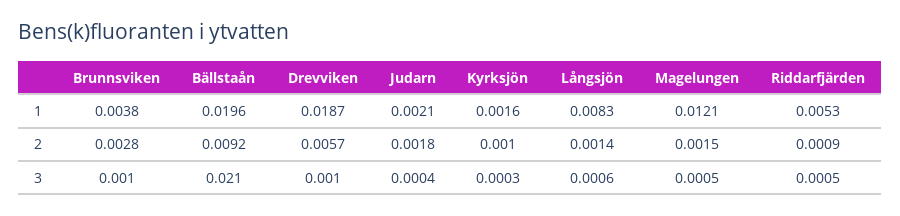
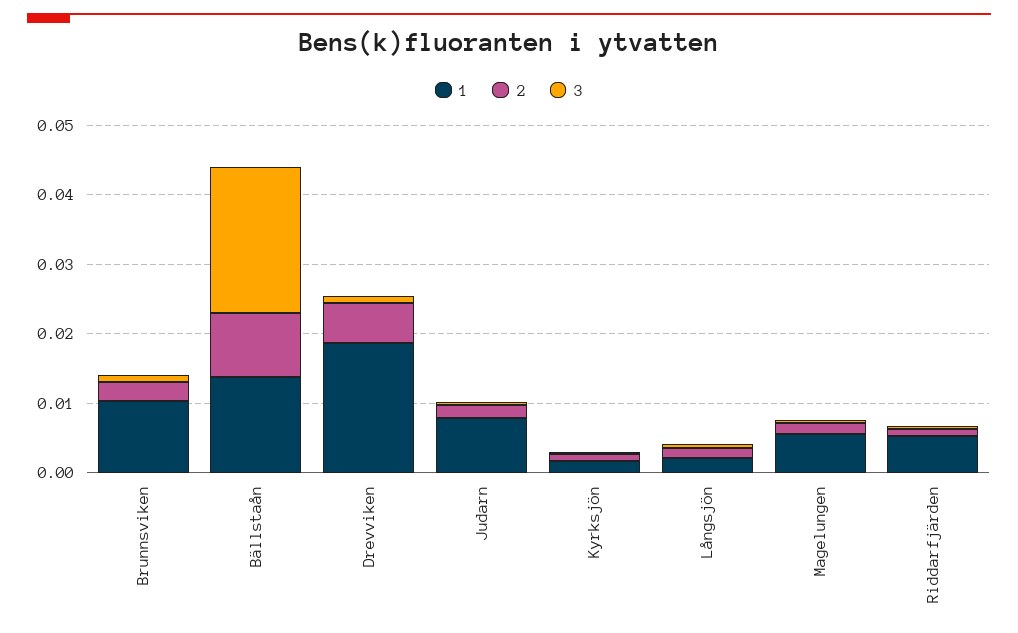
1, Brunnsviken: 0.0038 -> 0.01
1, Bällstaån: 0.0196 -> 0.014
1, Judarn: 0.0021 -> 0.008
1, Långsjön: 0.0083 -> 0.002
1, Magelungen: 0.0121 -> 0.006

